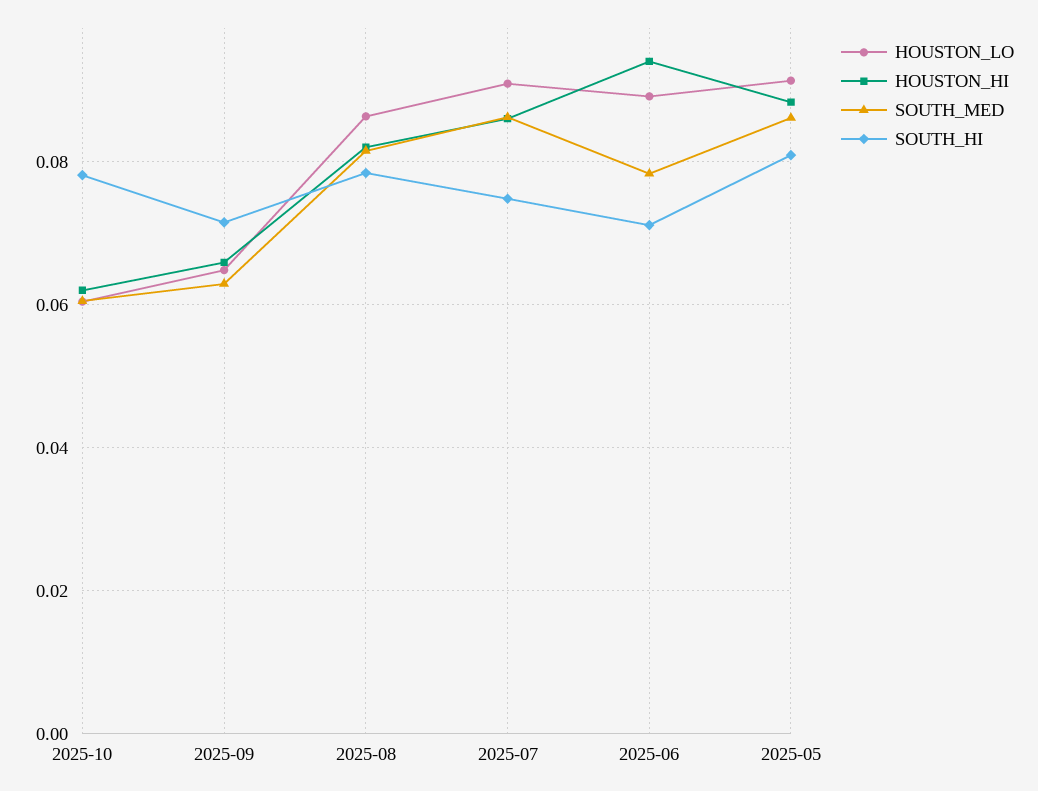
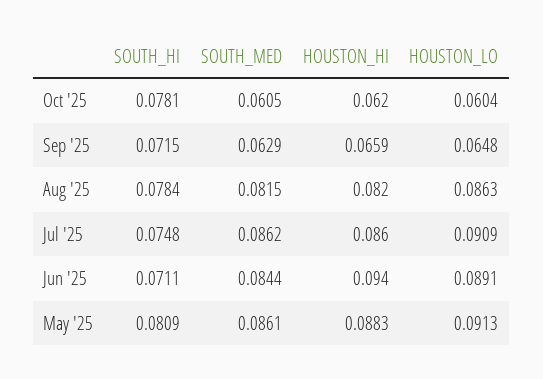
SOUTH_MED, 2025-06: 0.078 -> 0.0844

